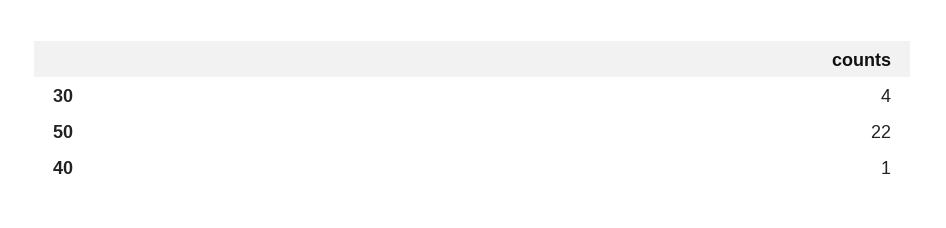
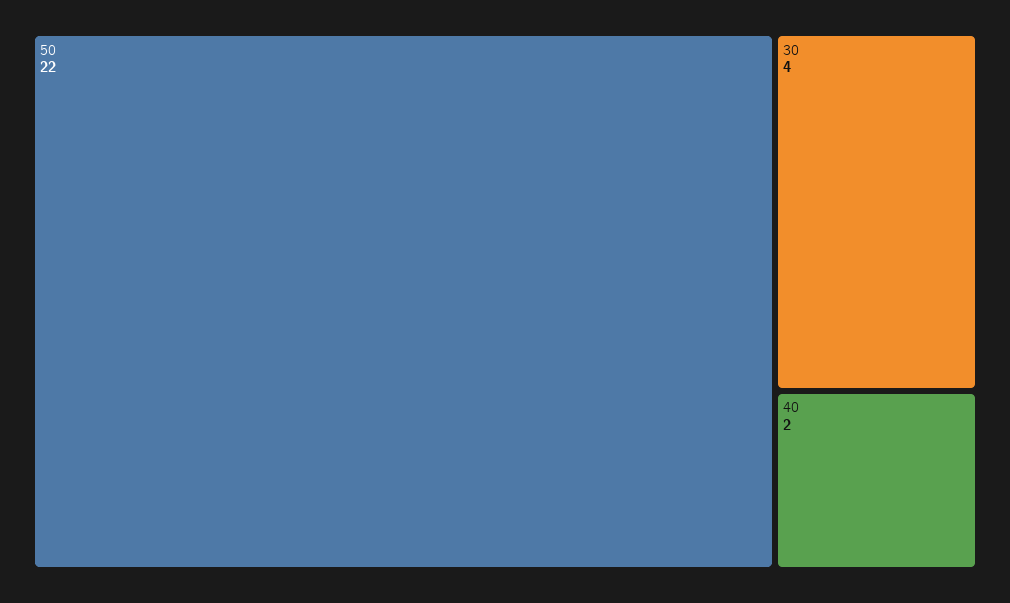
40: 1 -> 2

